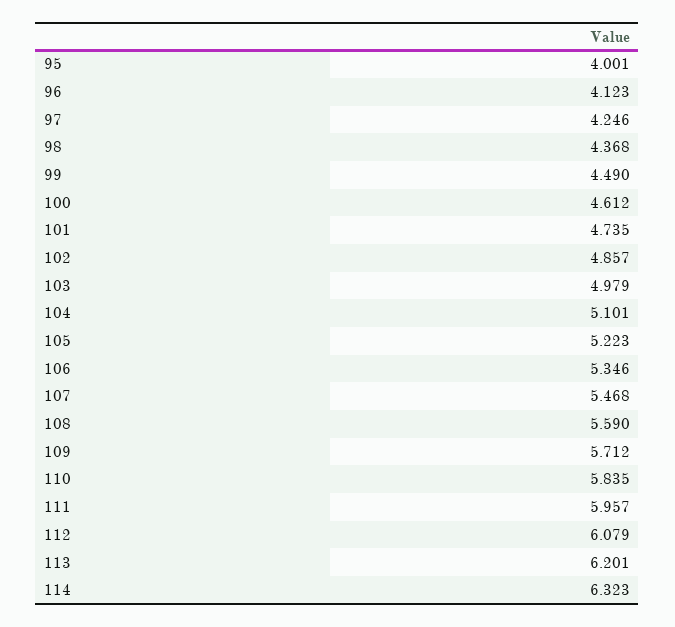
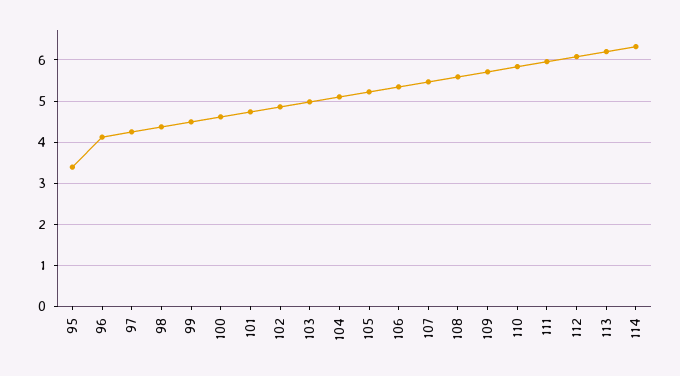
95: 4.001 -> 3.4

